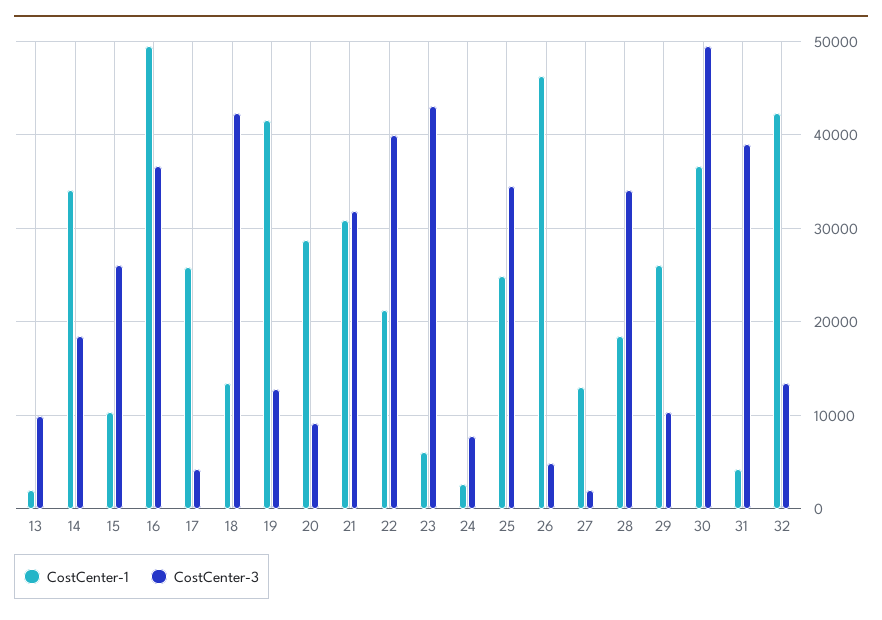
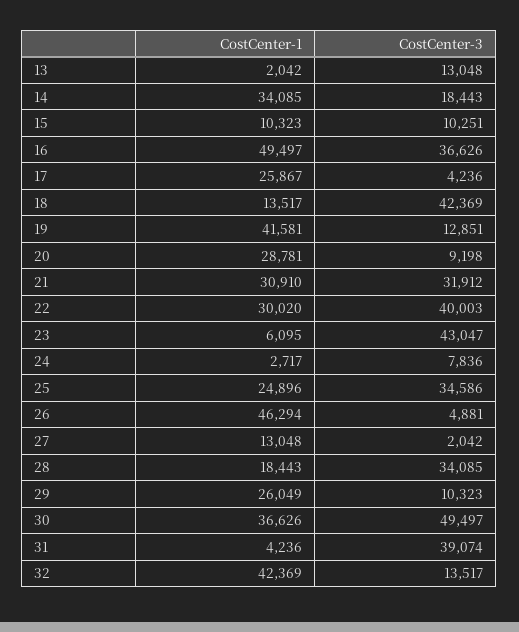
CostCenter-3, 13: 10000 -> 13048
CostCenter-3, 15: 26000 -> 10251
CostCenter-1, 22: 21000 -> 30020

